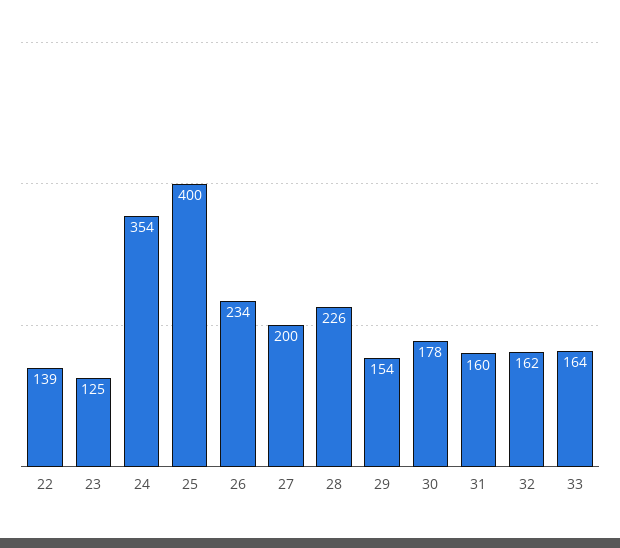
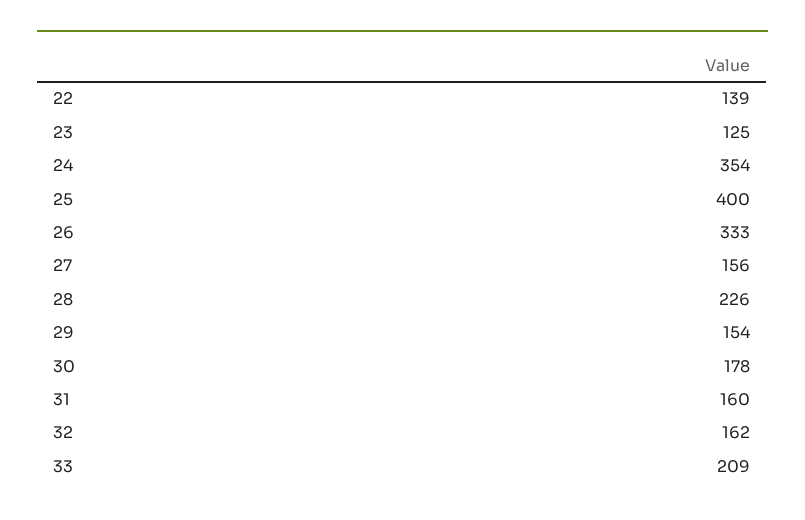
26: 234 -> 333
27: 200 -> 156
33: 164 -> 209

